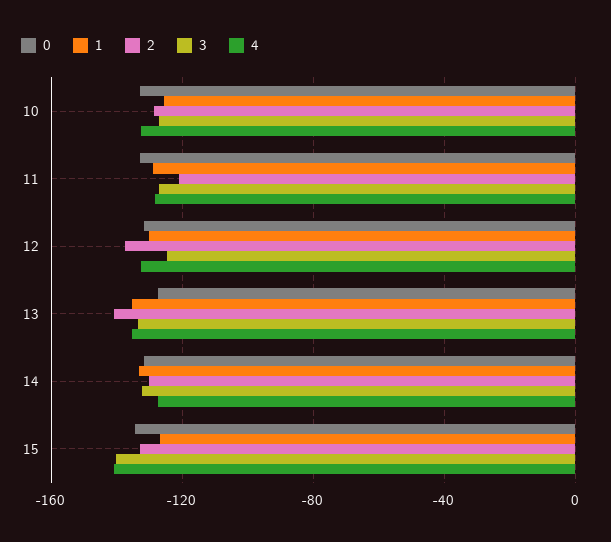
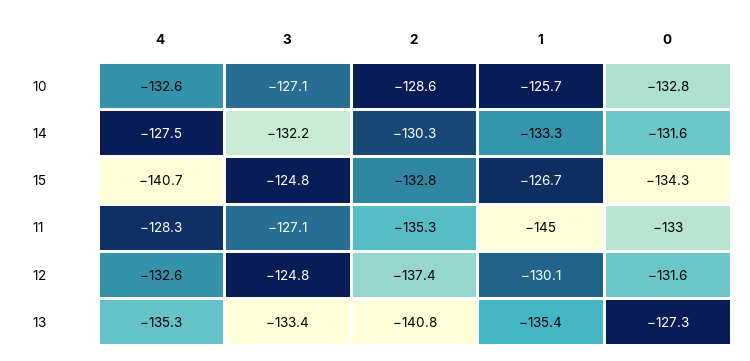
1, 11: -130 -> -145
2, 11: -120 -> -135.3
3, 15: -140 -> -124.8

